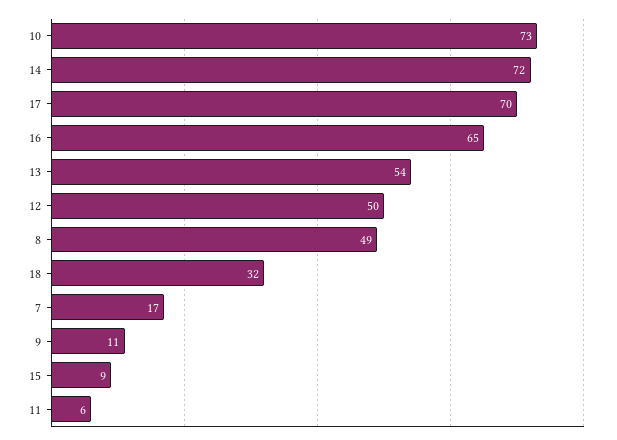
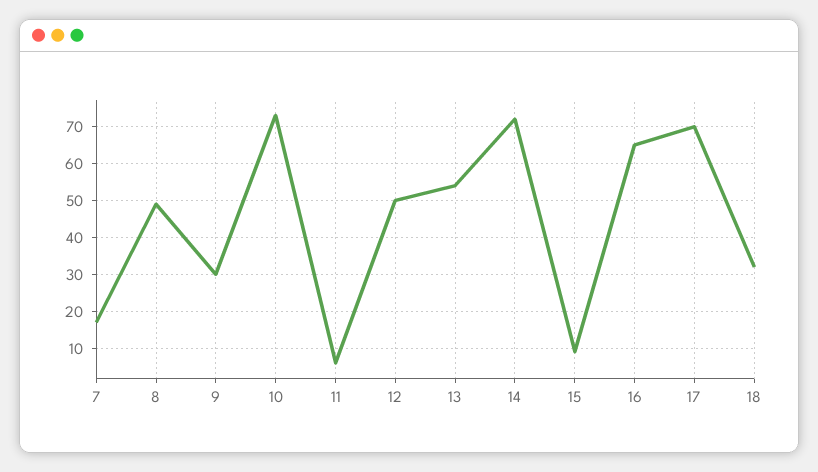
9: 11 -> 30

